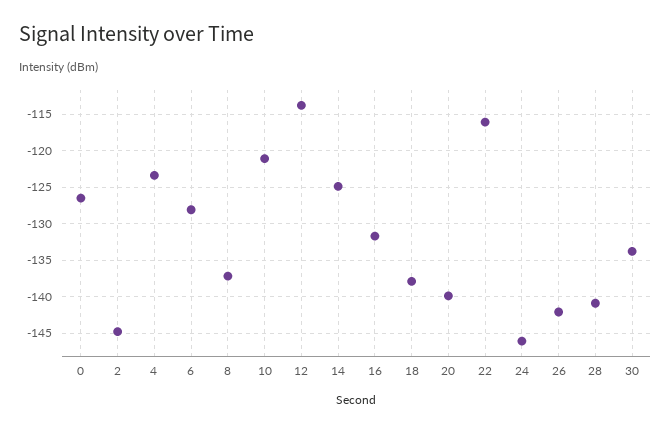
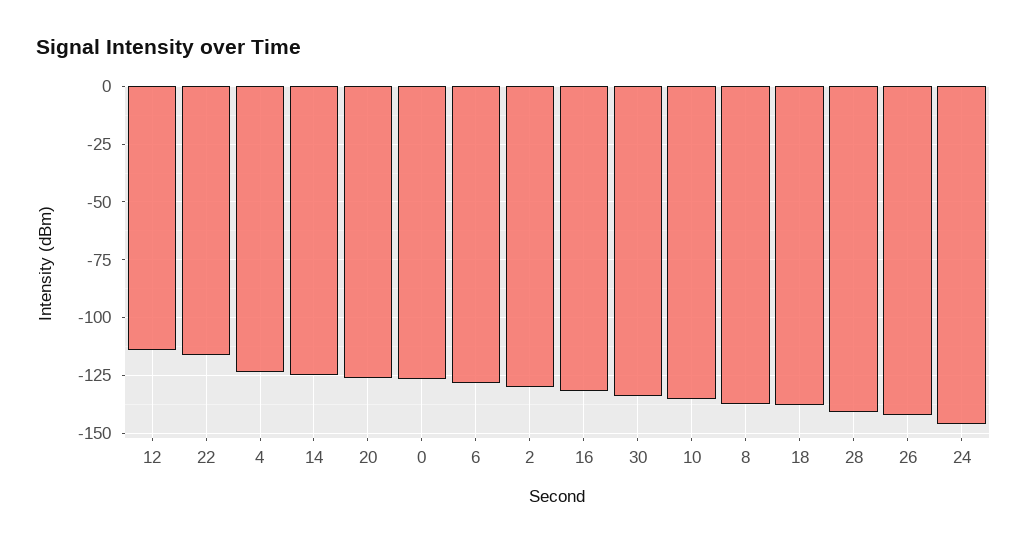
2: -145 -> -130
10: -121 -> -135
20: -140 -> -125

